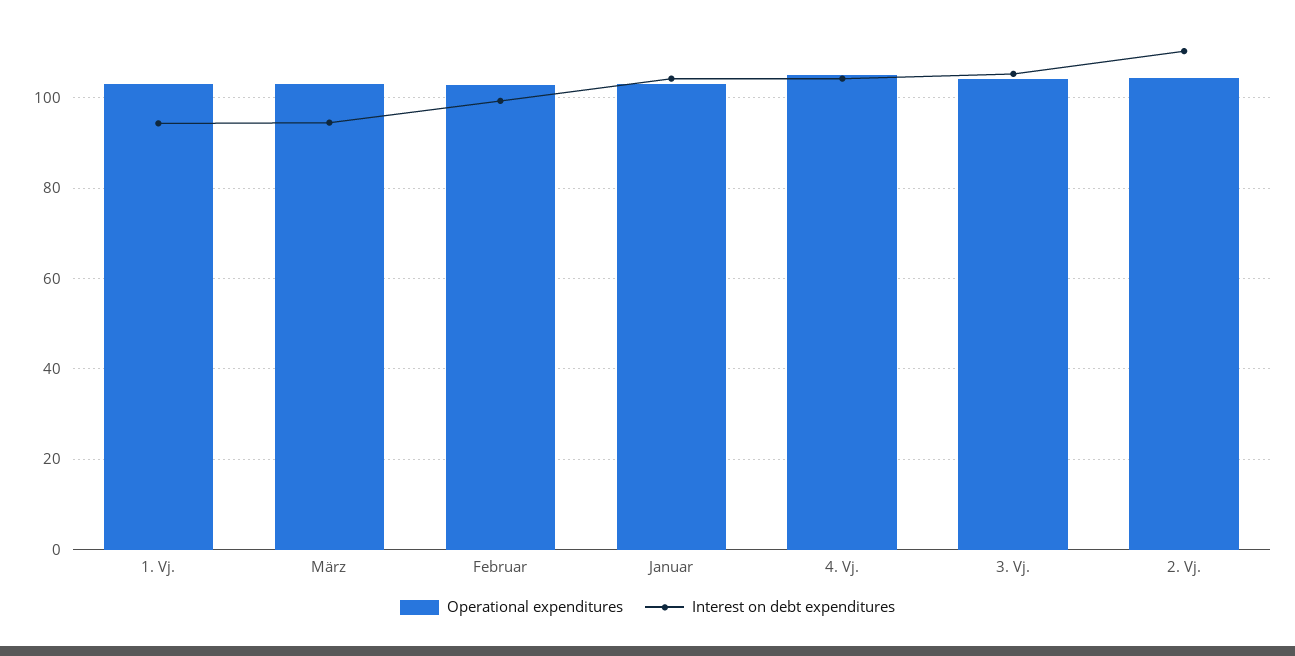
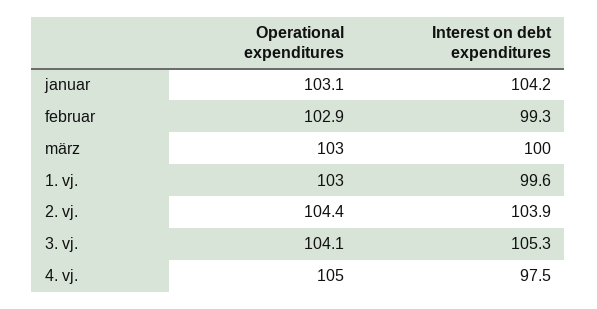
Interest on debt expenditures, 1. Vj.: 94 -> 99.6
Interest on debt expenditures, März: 94 -> 100
Interest on debt expenditures, 4. Vj.: 104 -> 97.5
Interest on debt expenditures, 2. Vj.: 110 -> 103.9

